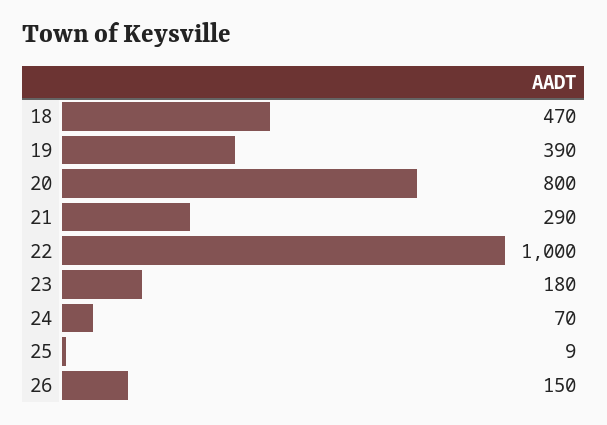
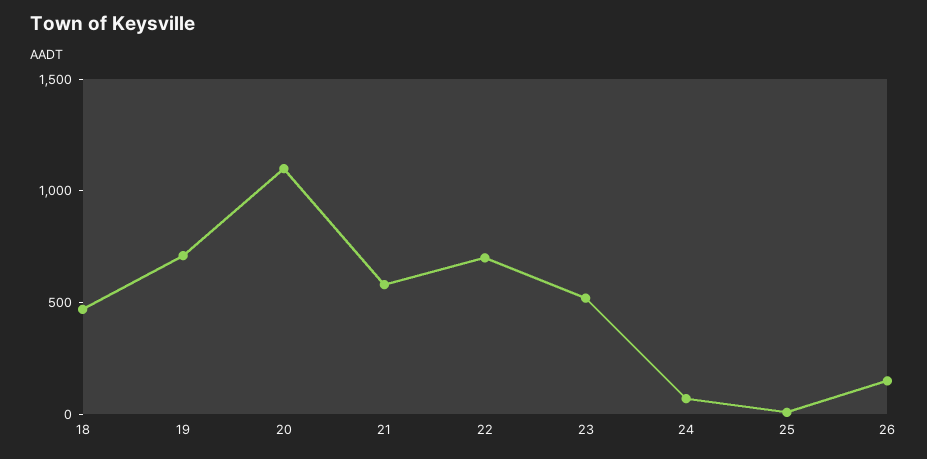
19: 390 -> 700
20: 800 -> 1100
21: 290 -> 600
22: 1000 -> 700
23: 180 -> 500

